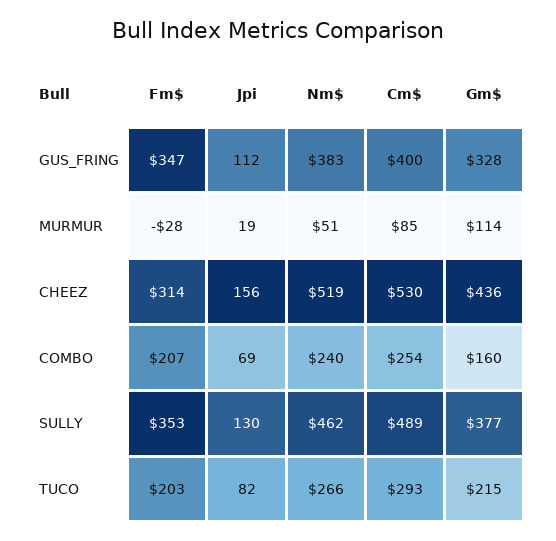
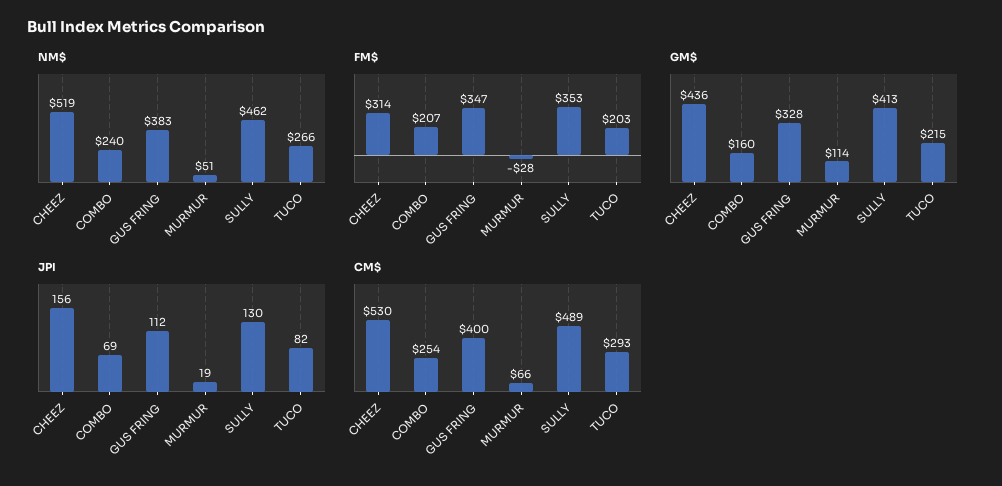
Cm$, MURMUR: 85 -> 66
Gm$, SULLY: 377 -> 413

